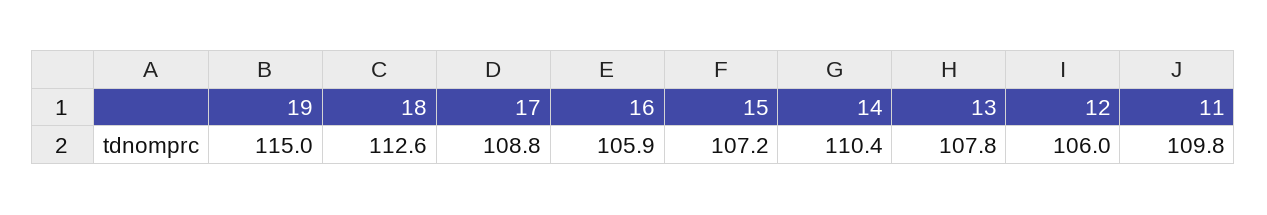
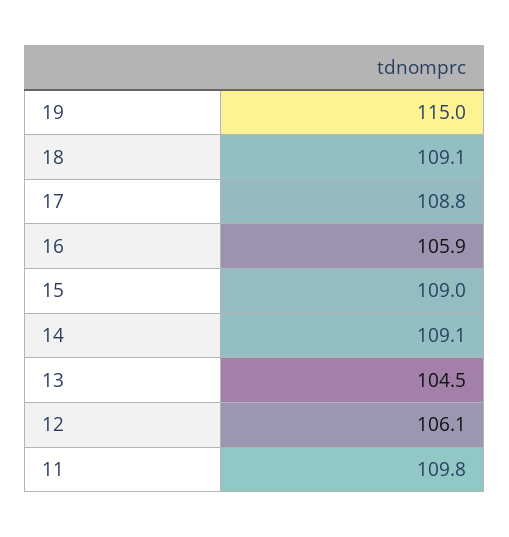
18: 112.6 -> 109.1
15: 107.2 -> 109
14: 110.4 -> 109.1
13: 107.8 -> 104.5
12: 106 -> 106.1

